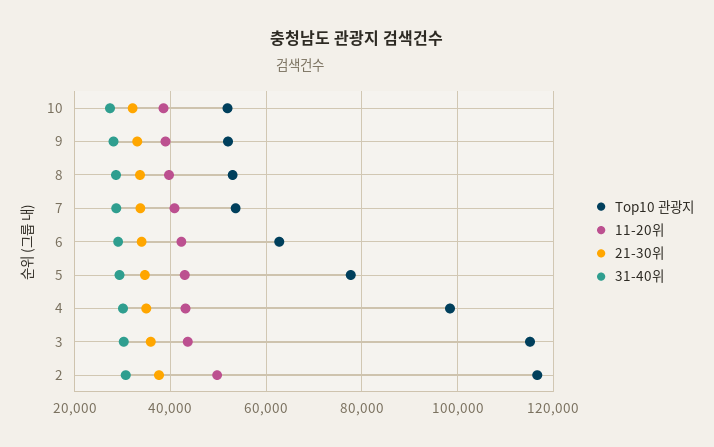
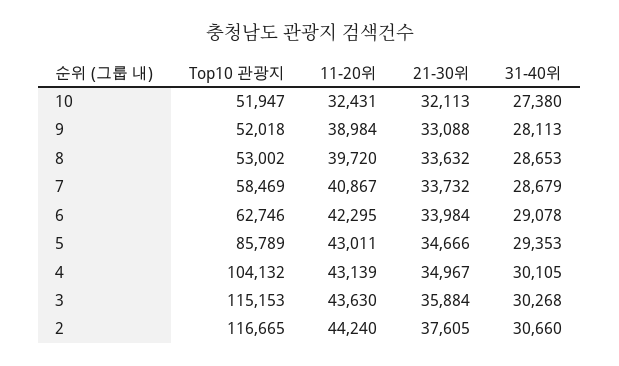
11-20위, 10: 38000 -> 32431
Top10 관광지, 7: 54000 -> 58469
Top10 관광지, 5: 78000 -> 85789
Top10 관광지, 4: 98000 -> 104132
11-20위, 2: 50000 -> 44240

